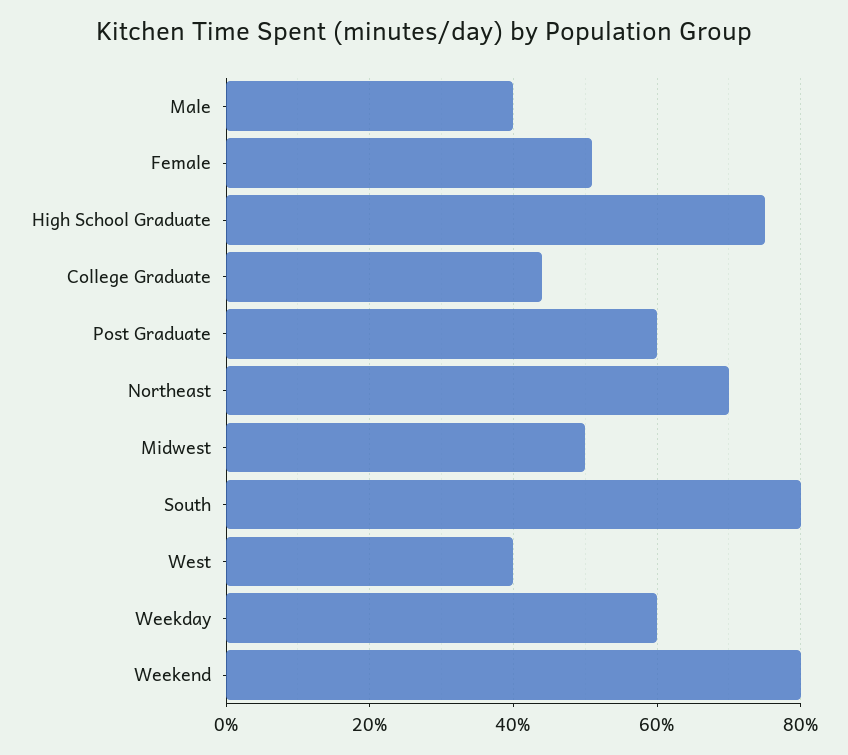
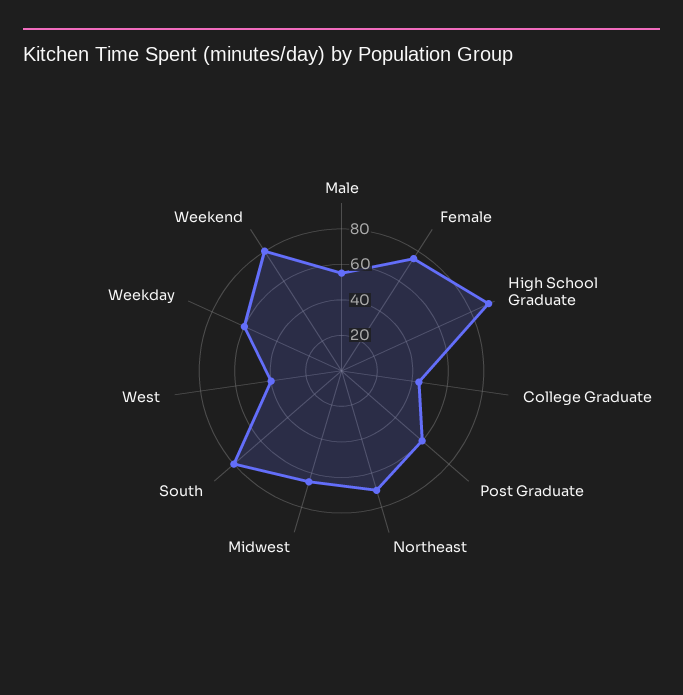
Male: 40 -> 55
Female: 50 -> 75
High School Graduate: 75 -> 90
Midwest: 50 -> 65

